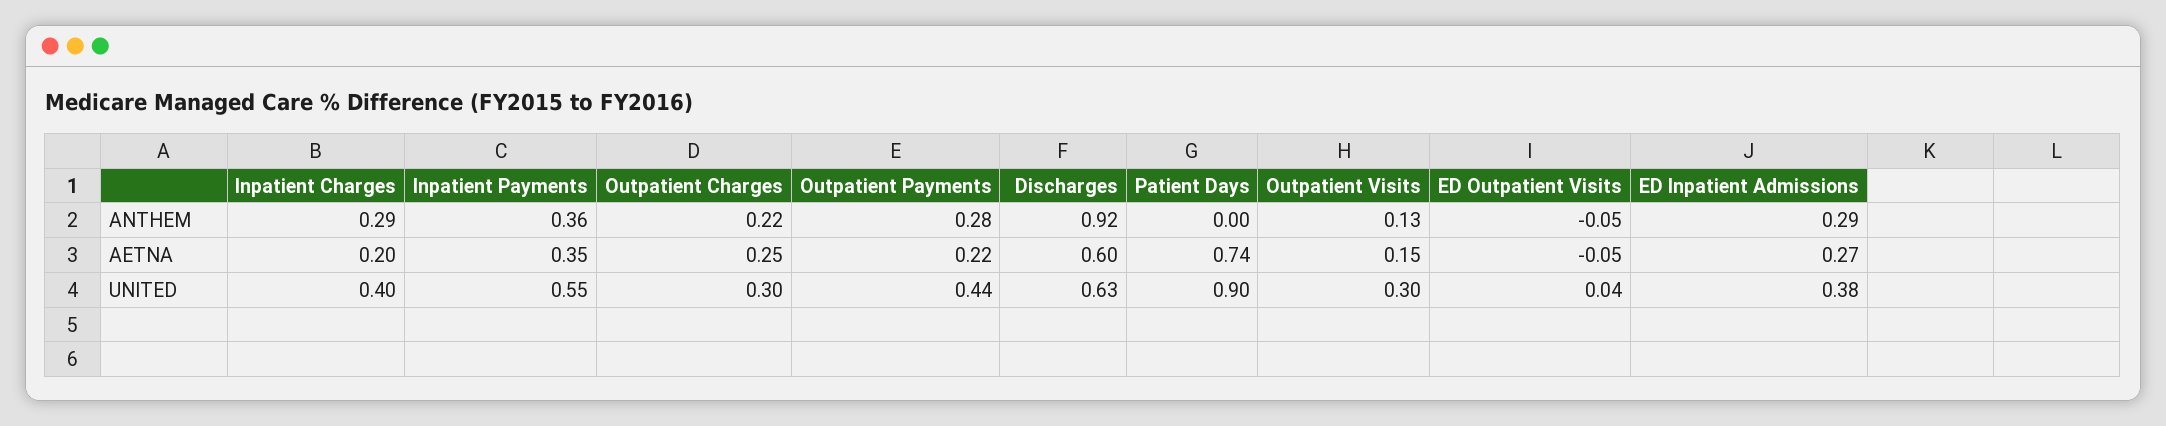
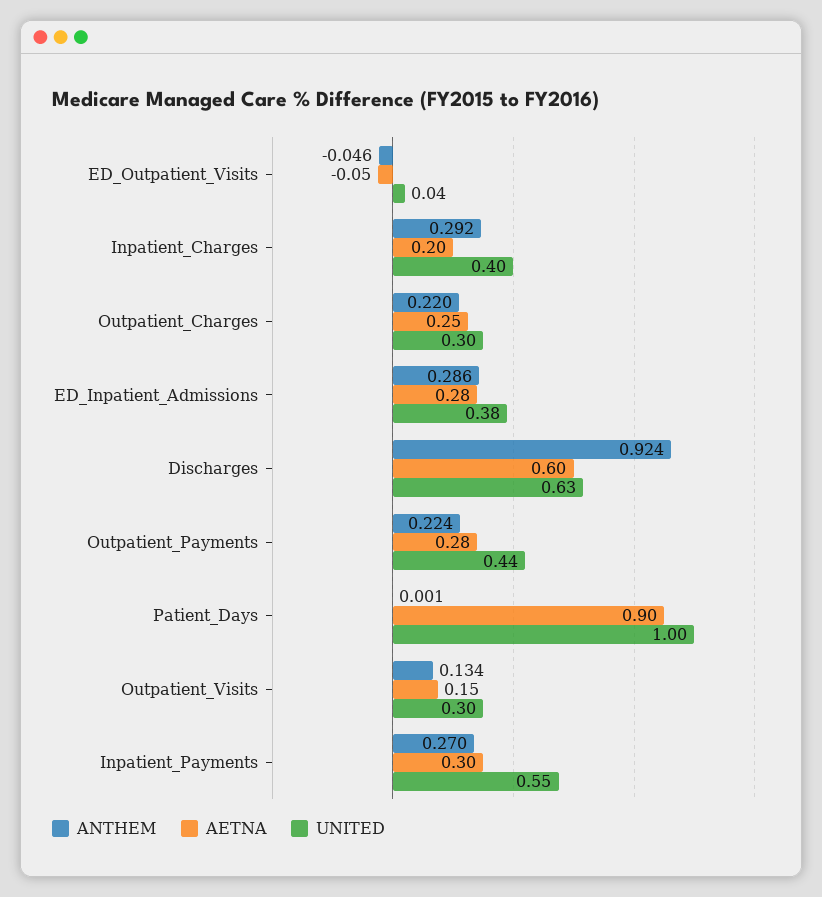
ANTHEM, Inpatient Payments: 0.36 -> 0.27
ANTHEM, Outpatient Payments: 0.28 -> 0.224
AETNA, Inpatient Payments: 0.35 -> 0.3
AETNA, Outpatient Payments: 0.22 -> 0.28
AETNA, Patient Days: 0.74 -> 0.9
AETNA, ED Inpatient Admissions: 0.27 -> 0.28
UNITED, Patient Days: 0.9 -> 1

